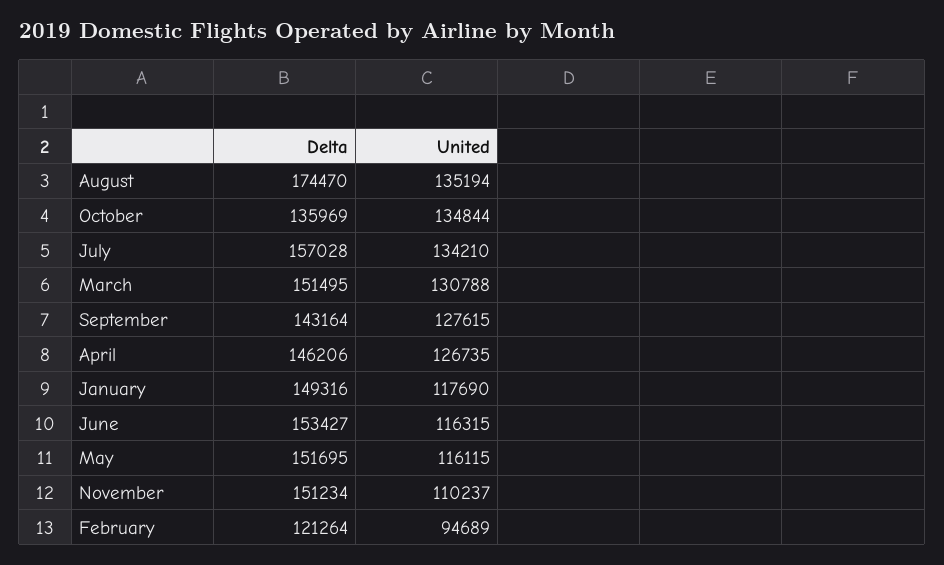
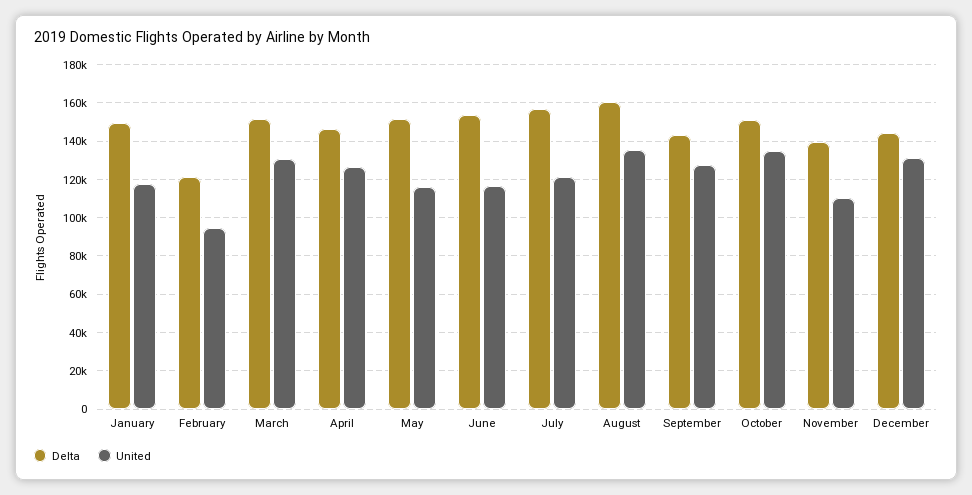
Delta, August: 174470 -> 160000
Delta, October: 135969 -> 150000
United, July: 134210 -> 120000
Delta, November: 151234 -> 140000
Delta, December: none -> 145000
United, December: none -> 130000

